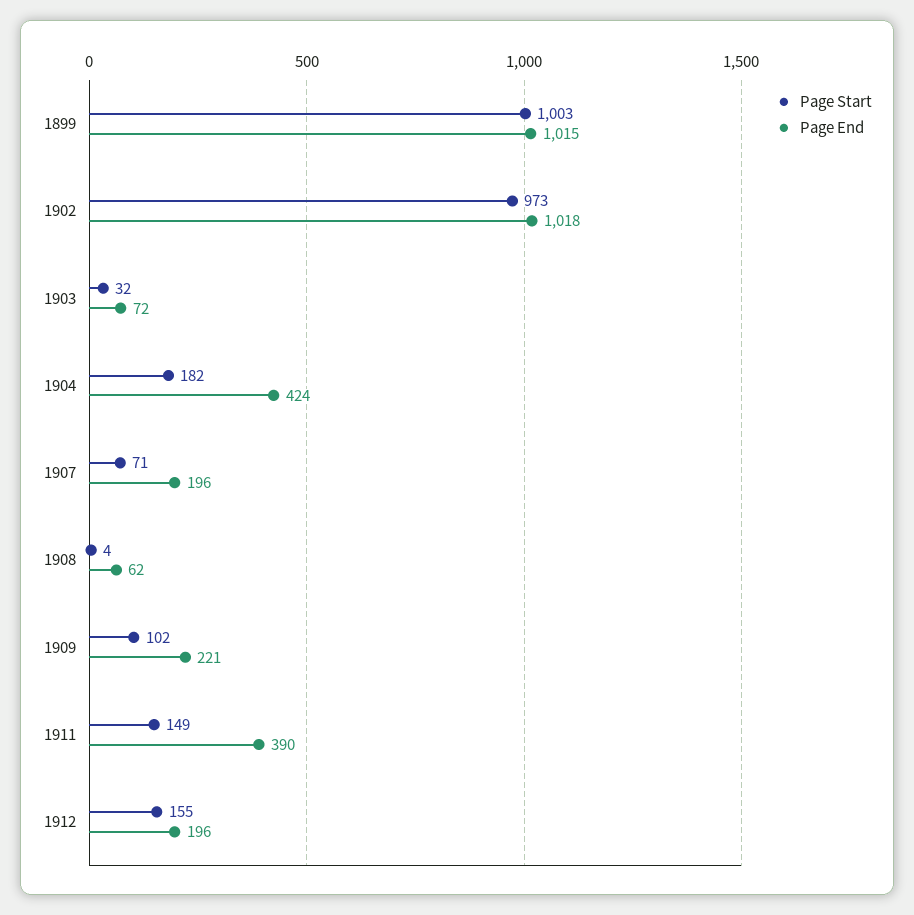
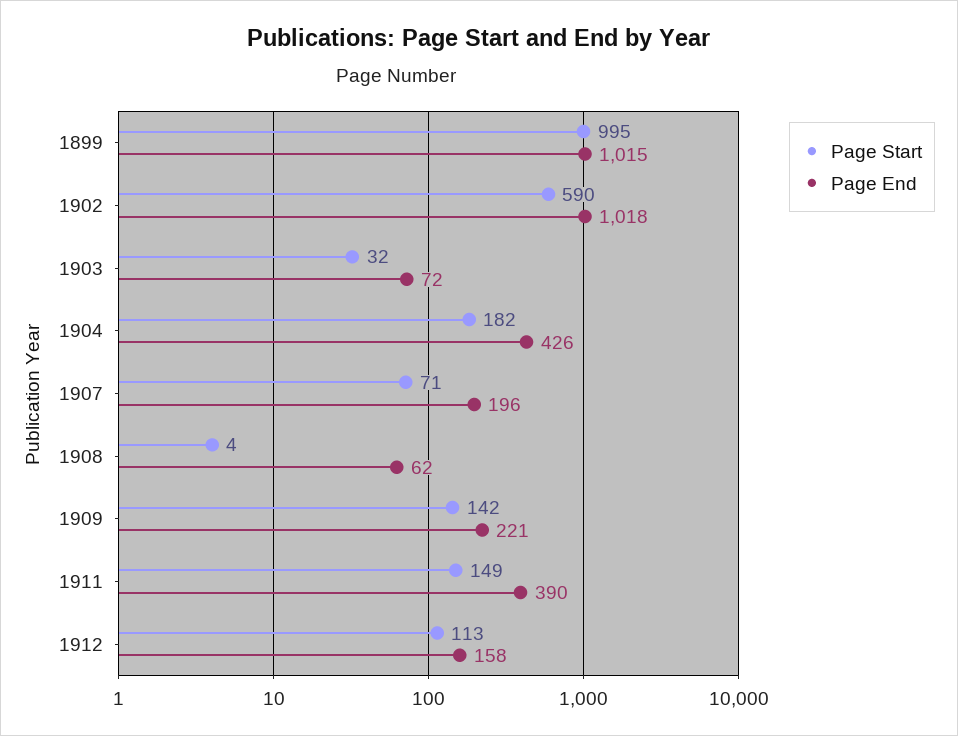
Page Start, 1899: 1003 -> 995
Page Start, 1902: 973 -> 590
Page End, 1904: 424 -> 426
Page Start, 1909: 102 -> 142
Page Start, 1912: 155 -> 113
Page End, 1912: 196 -> 158

